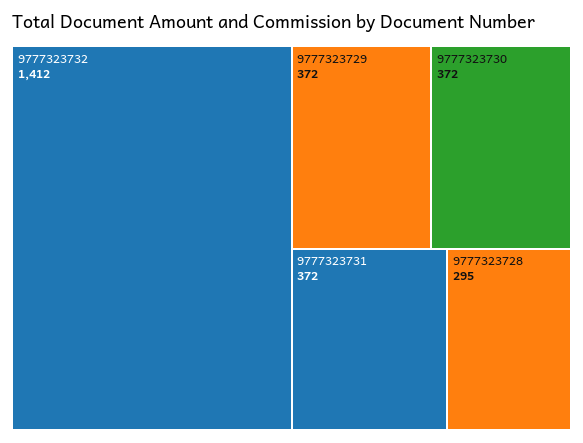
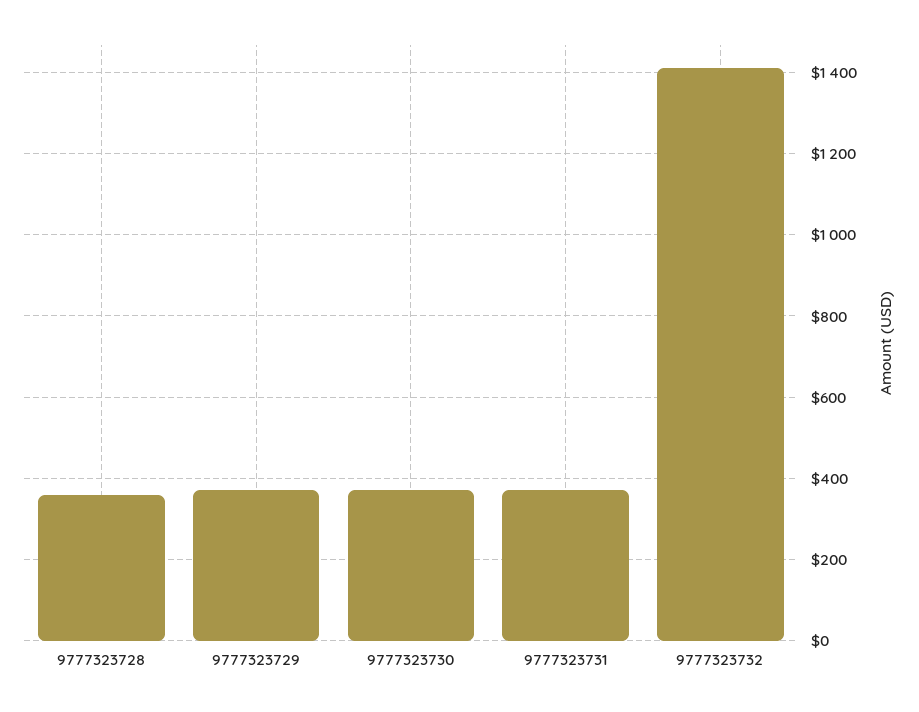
9777323728: 295 -> 360

